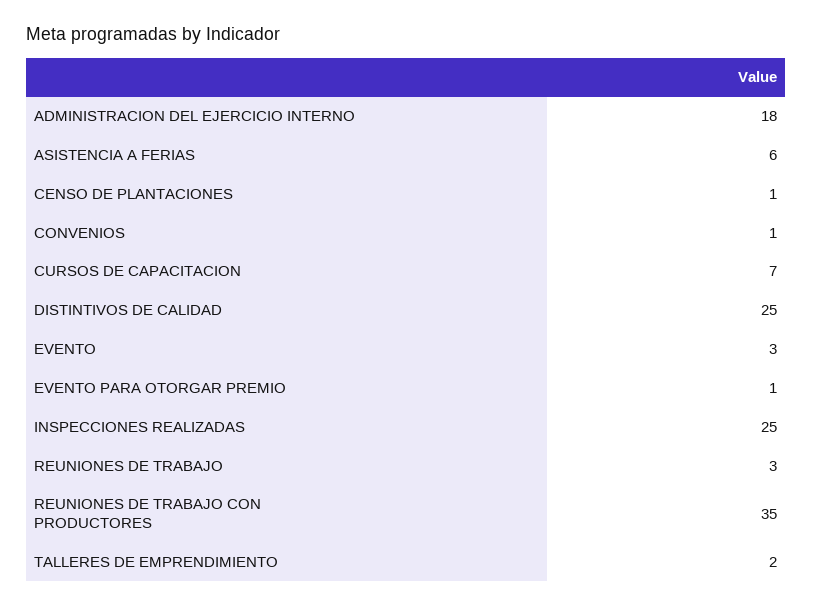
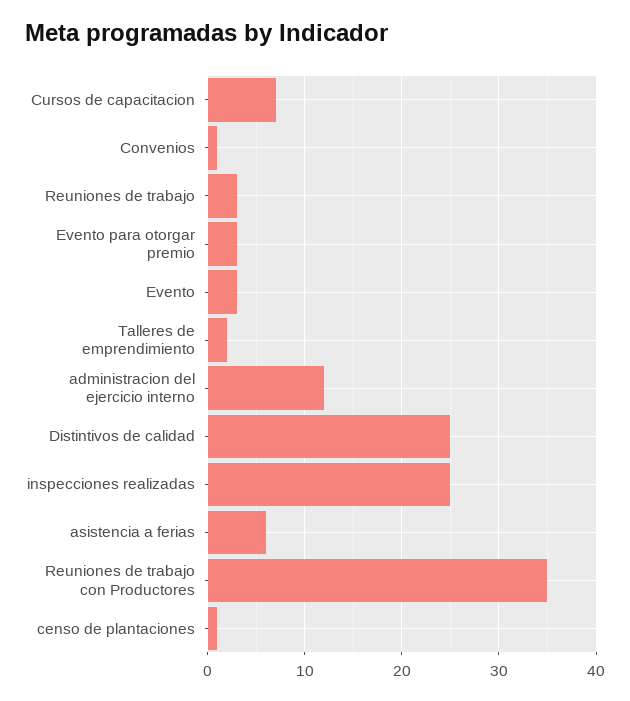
ADMINISTRACION DEL EJERCICIO INTERNO: 18 -> 12
EVENTO PARA OTORGAR PREMIO: 1 -> 3

